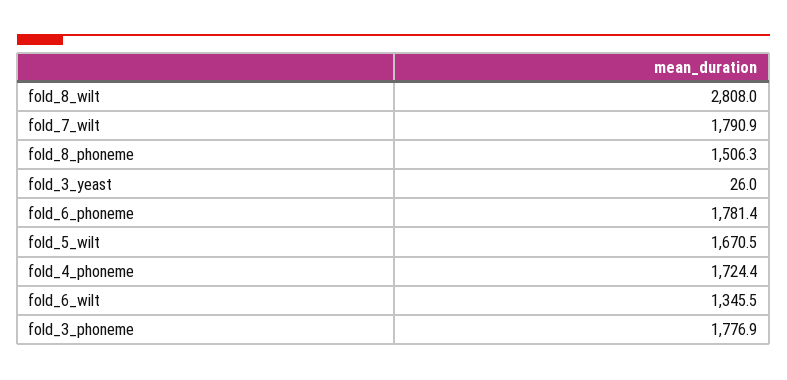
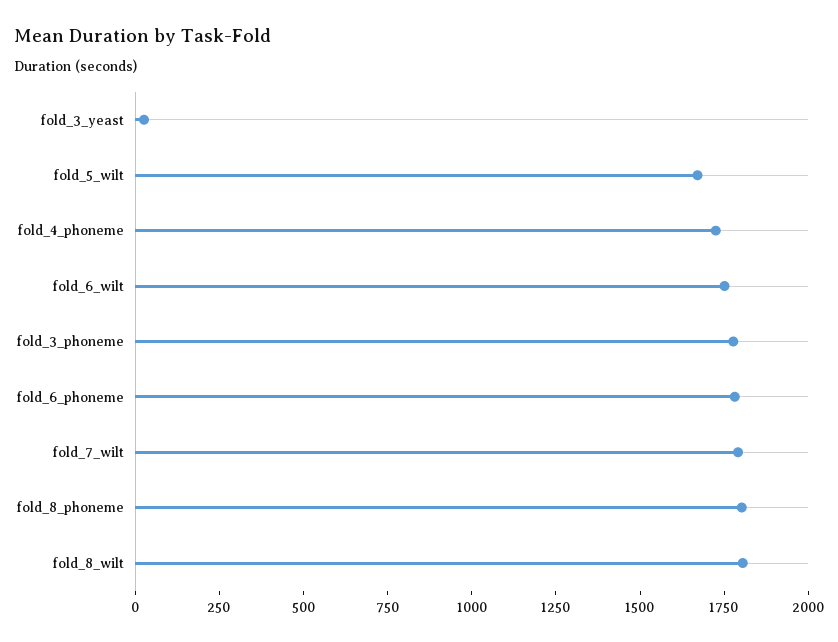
fold_8_wilt: 2808 -> 1800
fold_8_phoneme: 1506.3 -> 1800
fold_6_wilt: 1345.5 -> 1750

